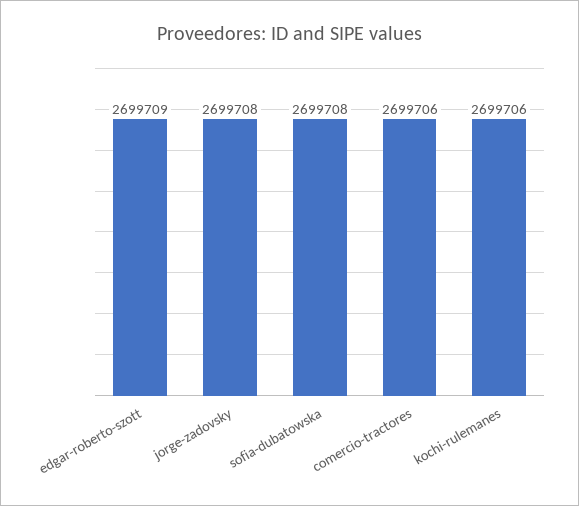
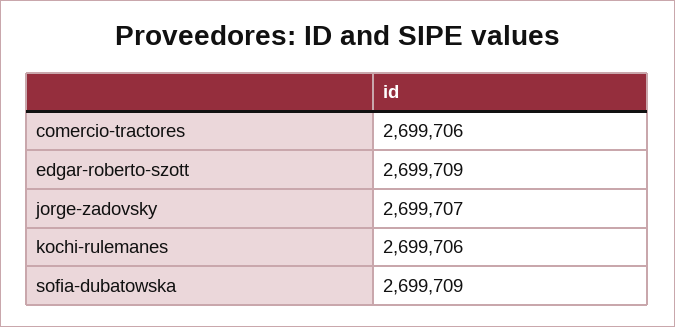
jorge-zadovsky: 2699708 -> 2699707
sofia-dubatowska: 2699708 -> 2699709

